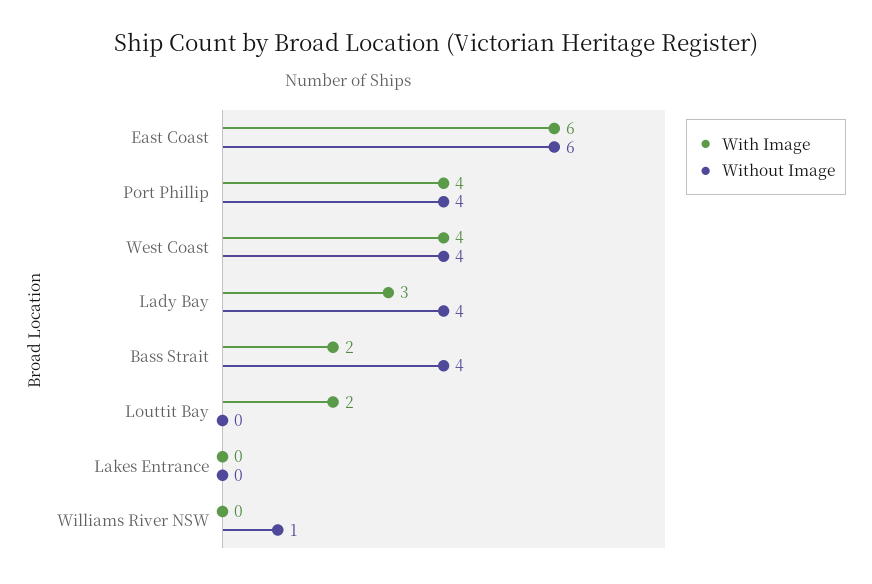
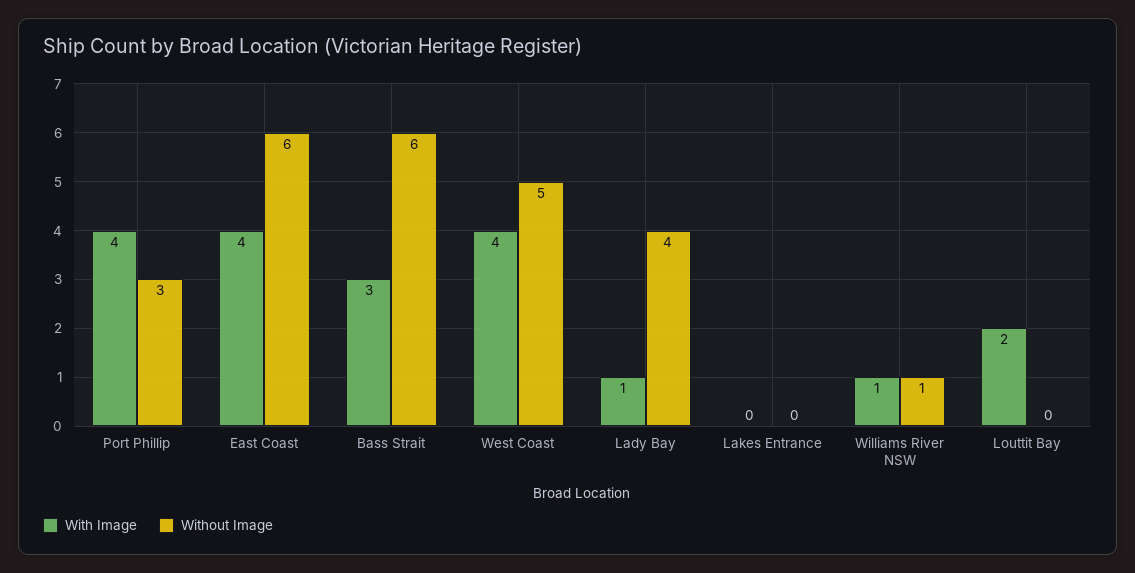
With Image, East Coast: 6 -> 4
Without Image, Port Phillip: 4 -> 3
Without Image, West Coast: 4 -> 5
With Image, Lady Bay: 3 -> 1
With Image, Bass Strait: 2 -> 3
Without Image, Bass Strait: 4 -> 6
With Image, Williams River NSW: 0 -> 1

